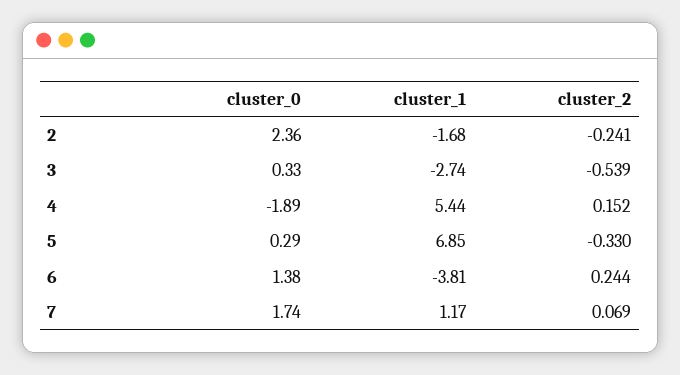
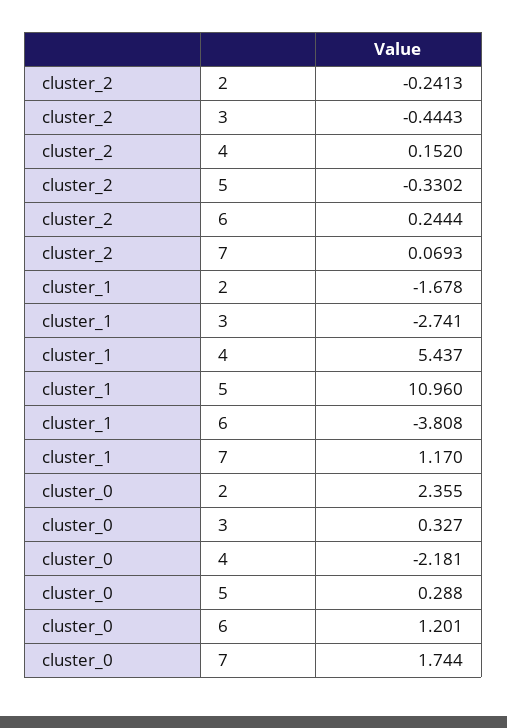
cluster_2, 3: -0.539 -> -0.4443
cluster_0, 4: -1.89 -> -2.181
cluster_1, 5: 6.85 -> 10.96
cluster_0, 6: 1.38 -> 1.201

